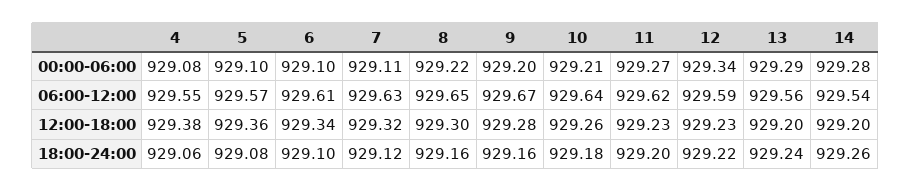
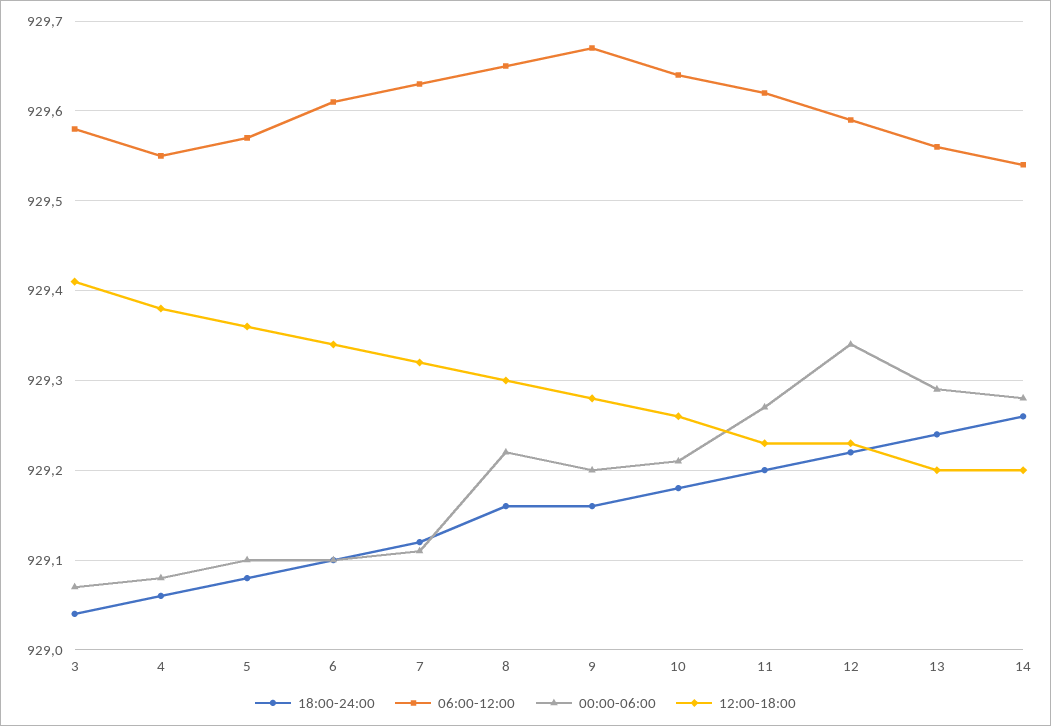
18:00-24:00, 3: none -> 929.04
06:00-12:00, 3: none -> 929.58
00:00-06:00, 3: none -> 929.07
12:00-18:00, 3: none -> 929.41

